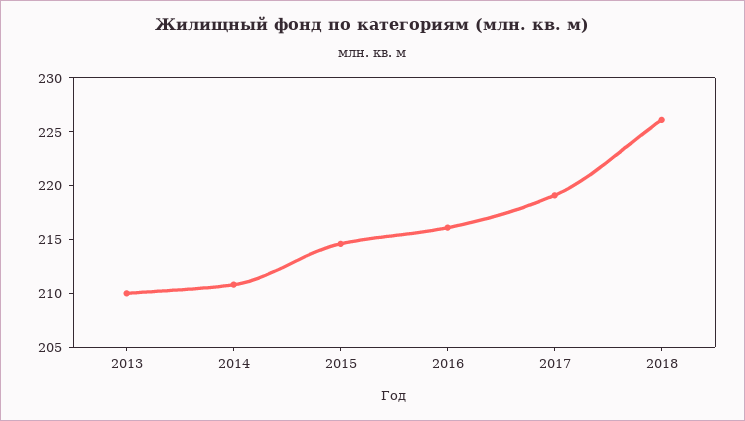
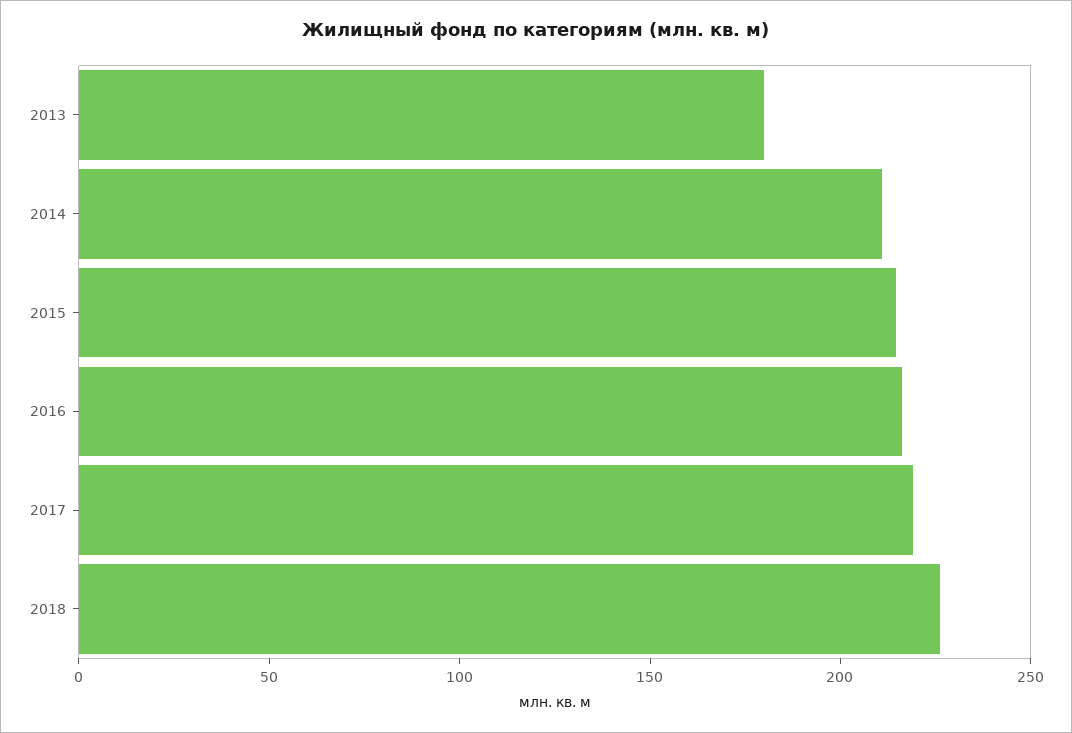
2013: 210 -> 180

